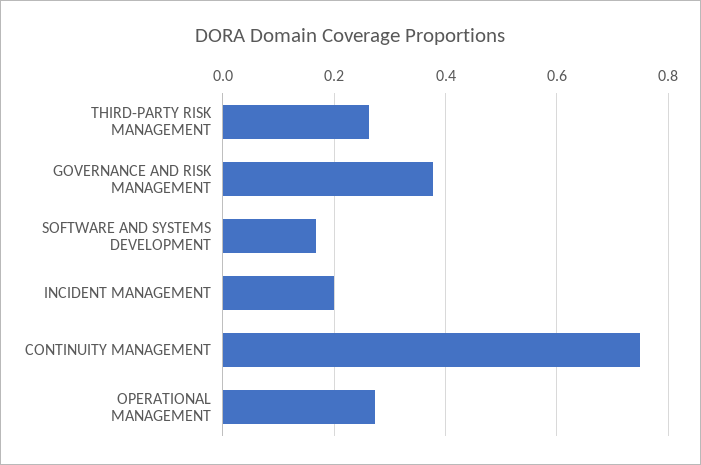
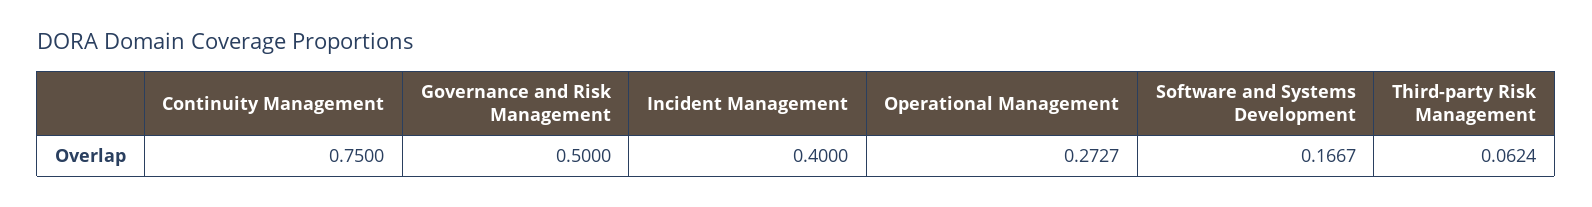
THIRD-PARTY RISK MANAGEMENT: 0.26 -> 0.0624
GOVERNANCE AND RISK MANAGEMENT: 0.38 -> 0.5
INCIDENT MANAGEMENT: 0.2 -> 0.4

